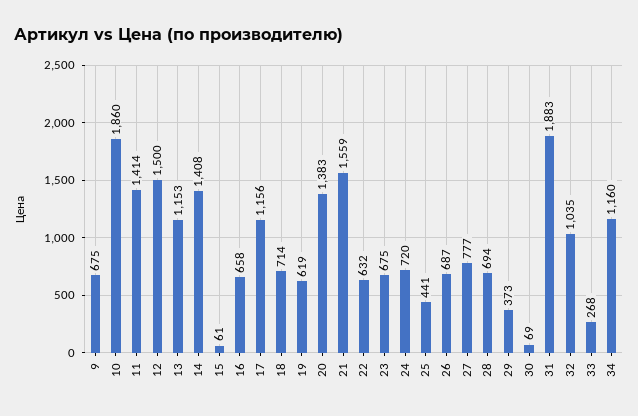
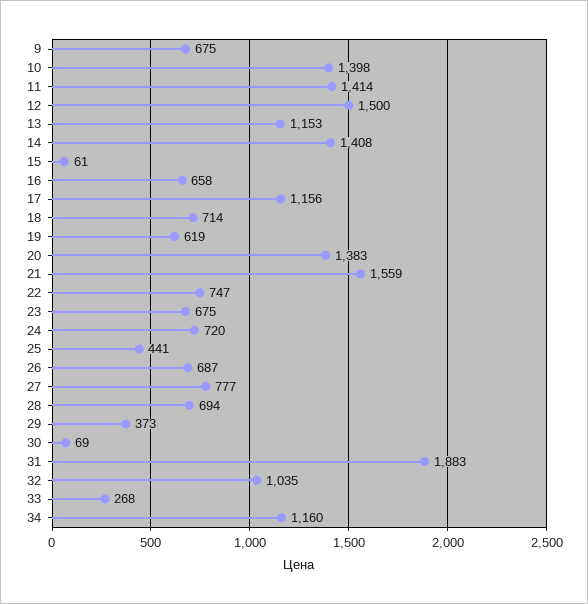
10: 1860 -> 1398
22: 632 -> 747

